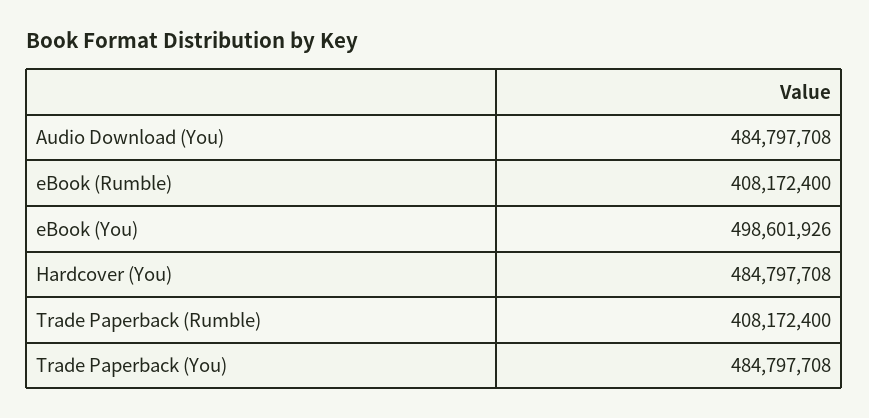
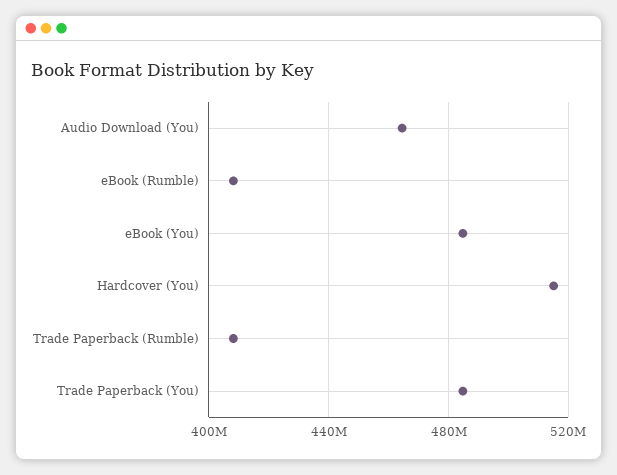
Audio Download (You): 484797708 -> 465000000
eBook (You): 498601926 -> 485000000
Hardcover (You): 484797708 -> 515000000

